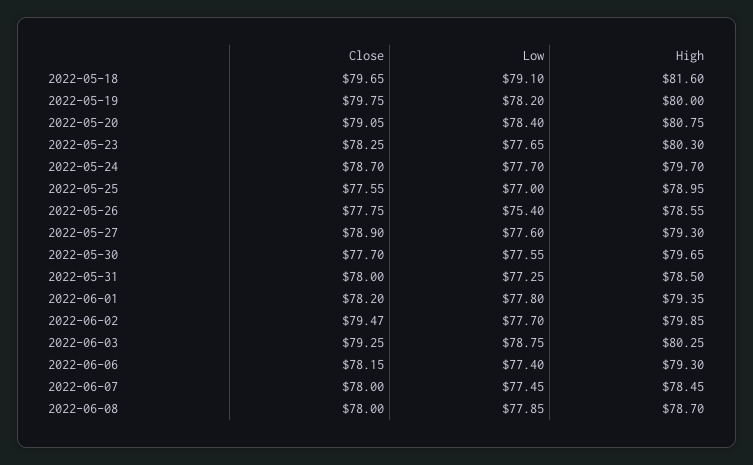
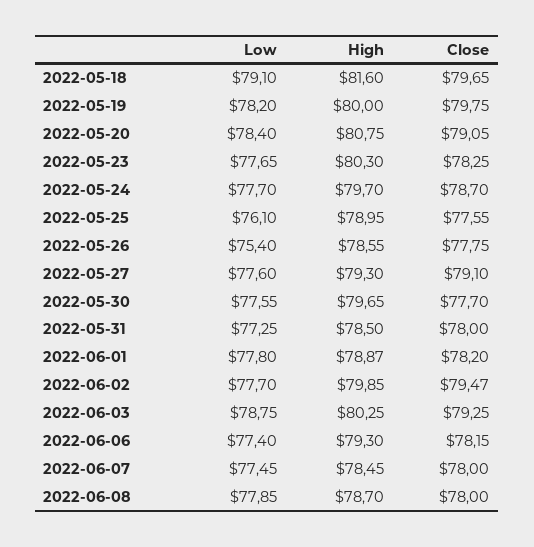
Low, 2022-05-25: 77 -> 76.1
Close, 2022-05-27: 78.9 -> 79.1
High, 2022-06-01: 79.35 -> 78.87

